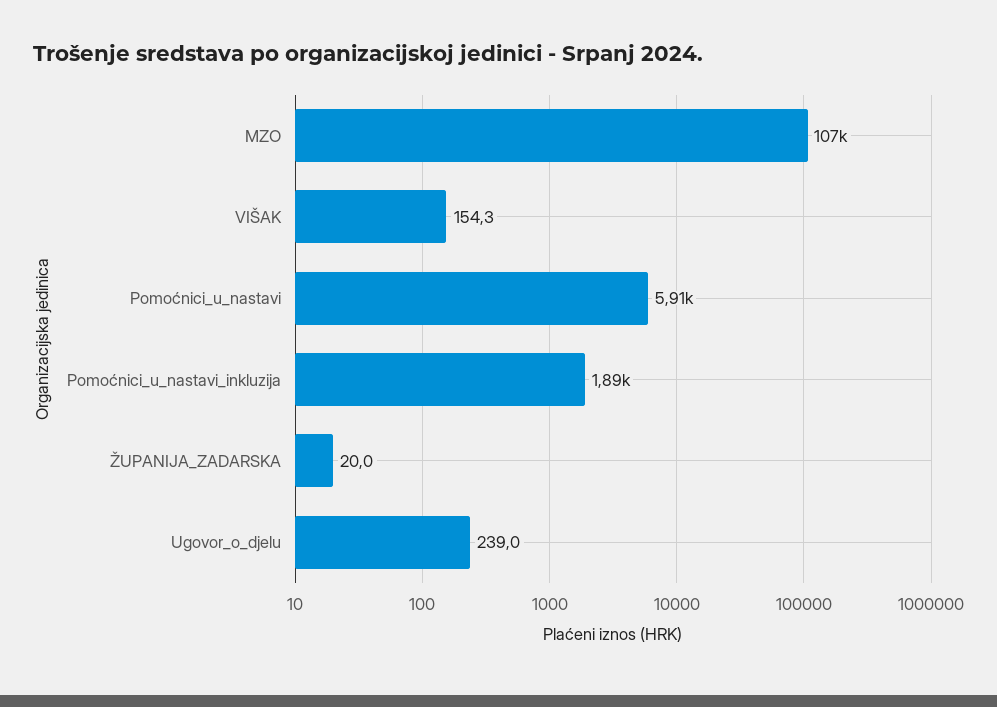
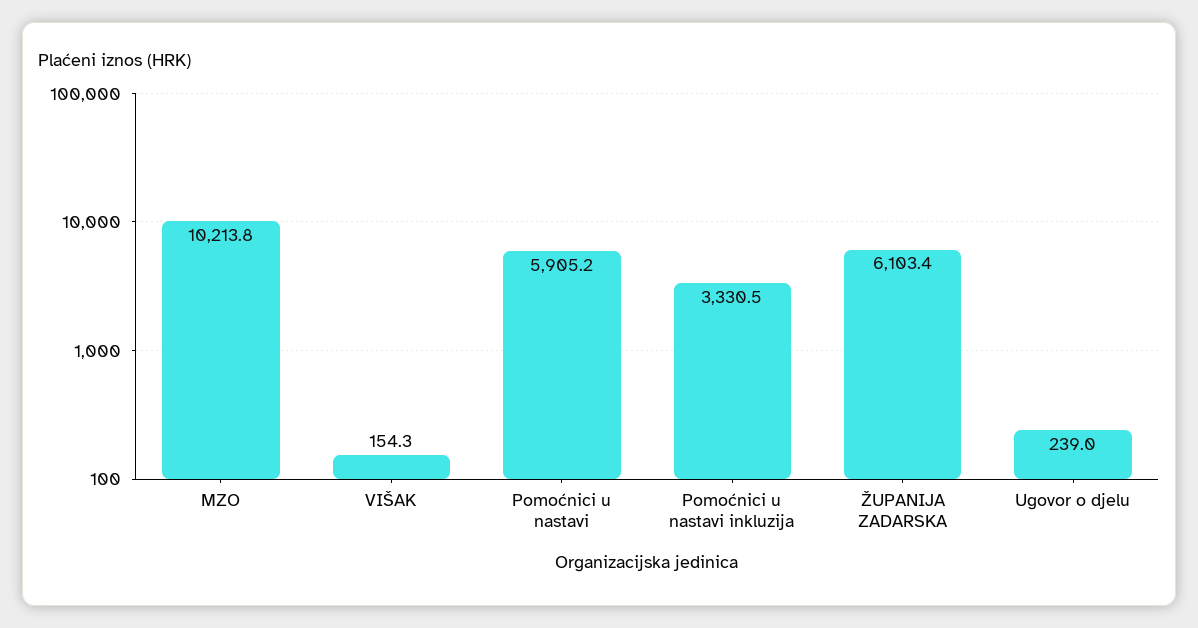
MZO: 107000 -> 10213.8
Pomoćnici_u_nastavi_inkluzija: 1890 -> 3330.5
ŽUPANIJA_ZADARSKA: 20 -> 6103.4

